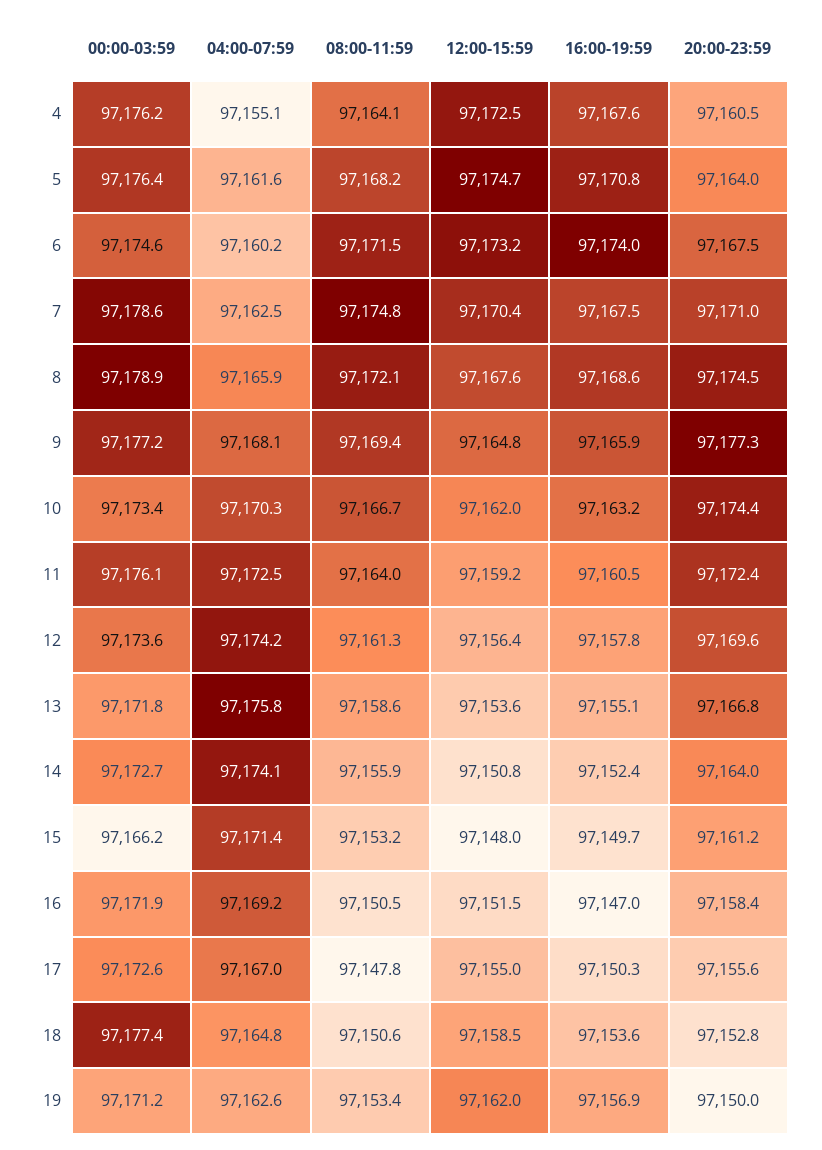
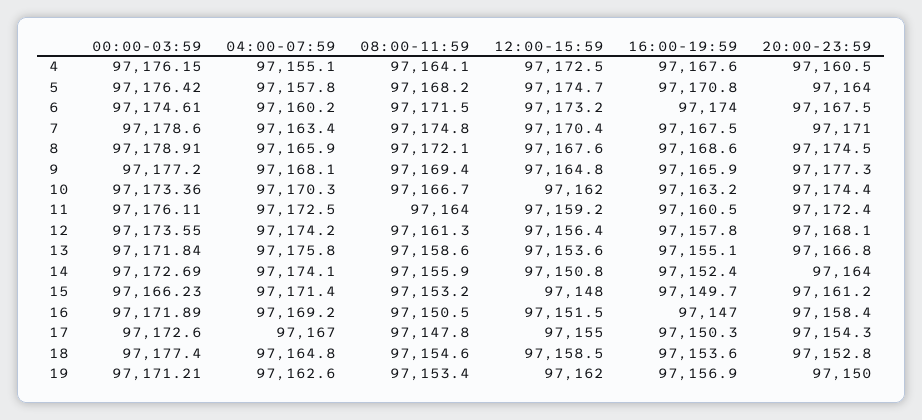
04:00-07:59, 5: 97161.6 -> 97157.8
04:00-07:59, 7: 97162.5 -> 97163.4
20:00-23:59, 12: 97169.6 -> 97168.1
20:00-23:59, 17: 97155.6 -> 97154.3
08:00-11:59, 18: 97150.6 -> 97154.6

